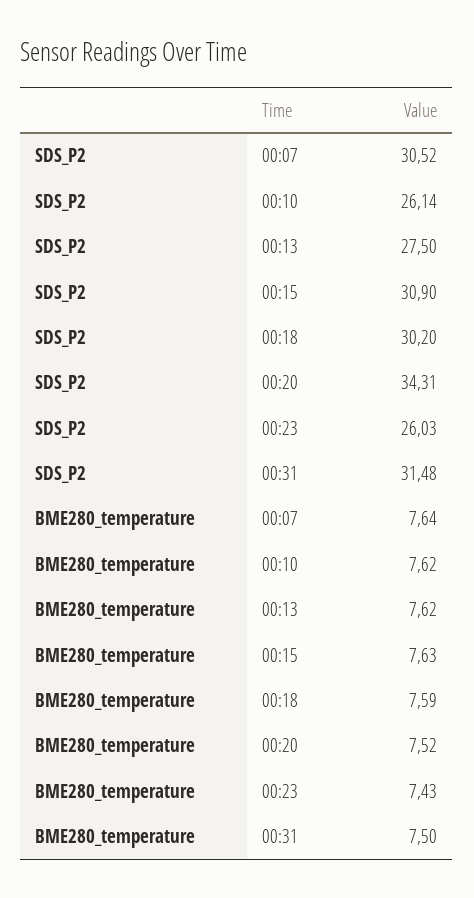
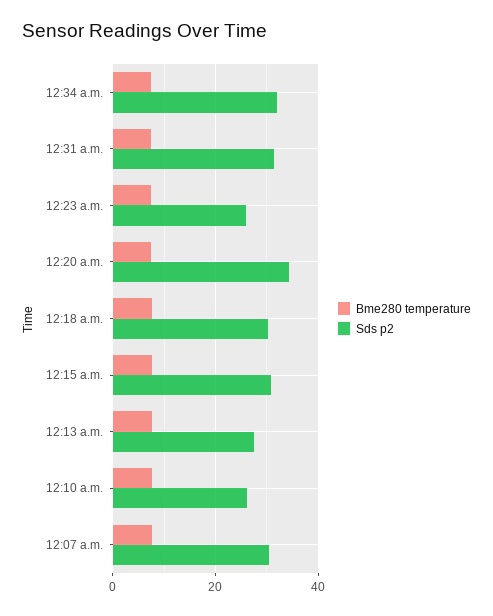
BME280_temperature, 12:34 a.m.: none -> 8
SDS_P2, 12:34 a.m.: none -> 32

